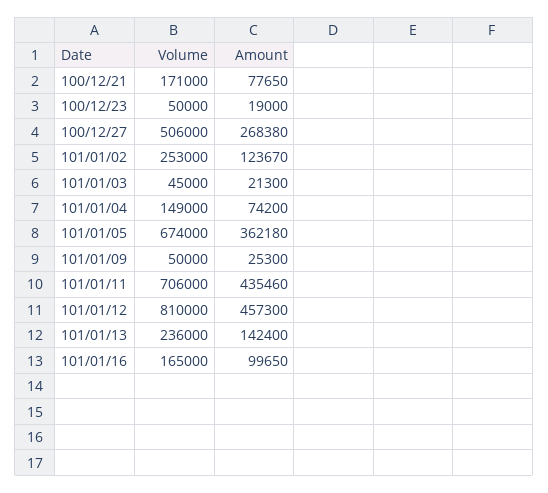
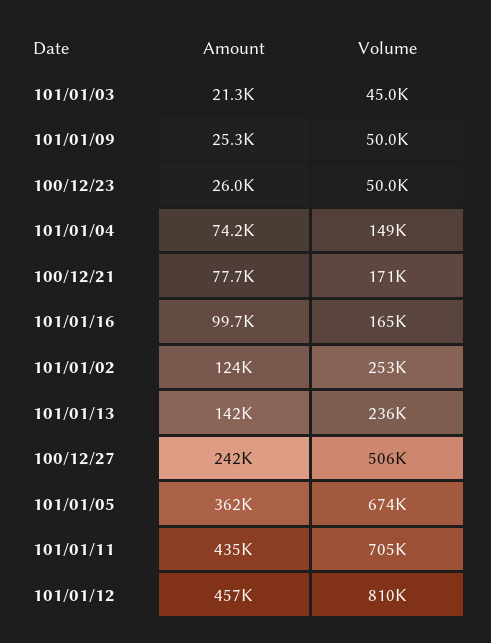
Amount, 100/12/23: 19000 -> 26000
Amount, 100/12/27: 268380 -> 242000
Volume, 101/01/11: 706000 -> 705000

